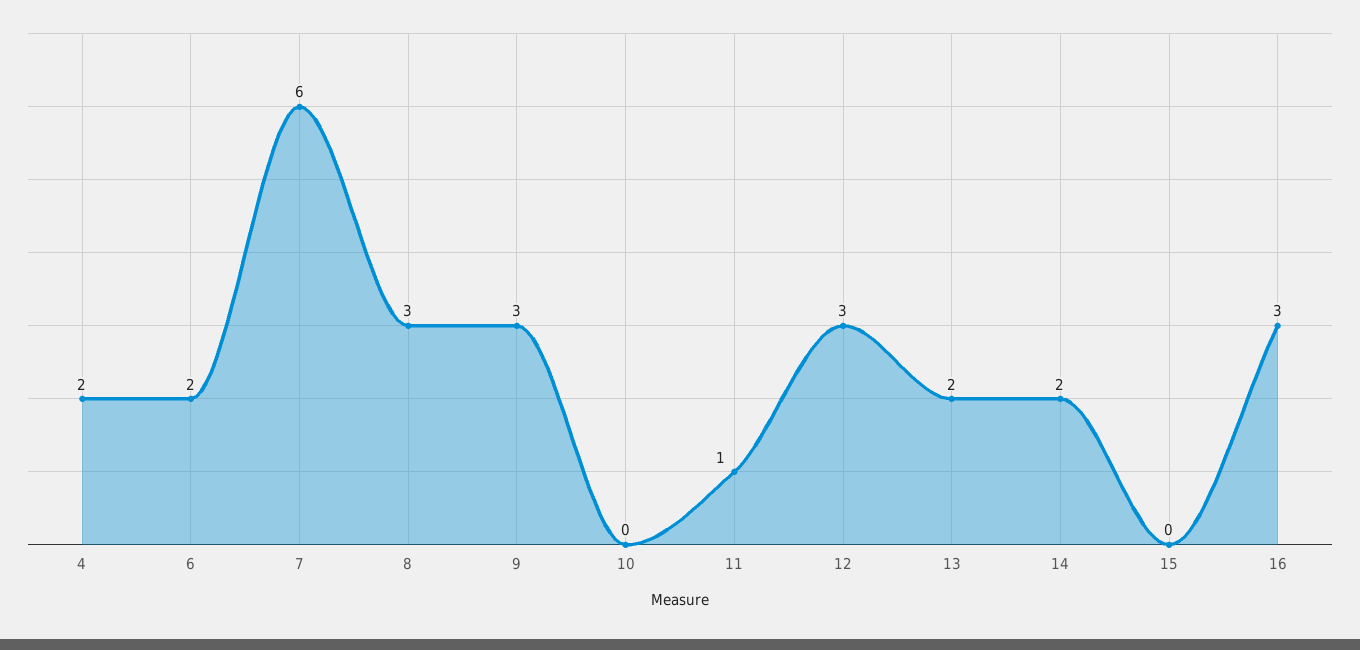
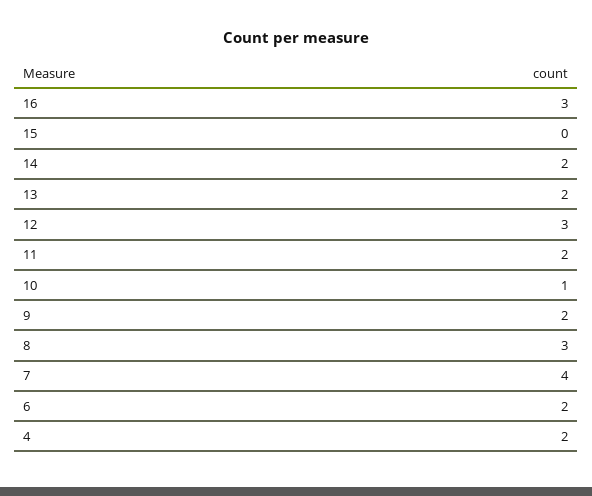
7: 6 -> 4
9: 3 -> 2
10: 0 -> 1
11: 1 -> 2

